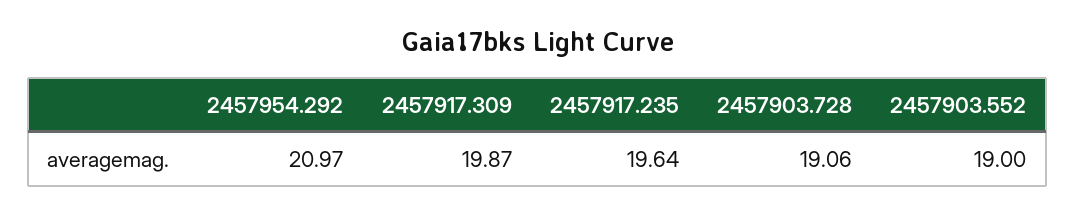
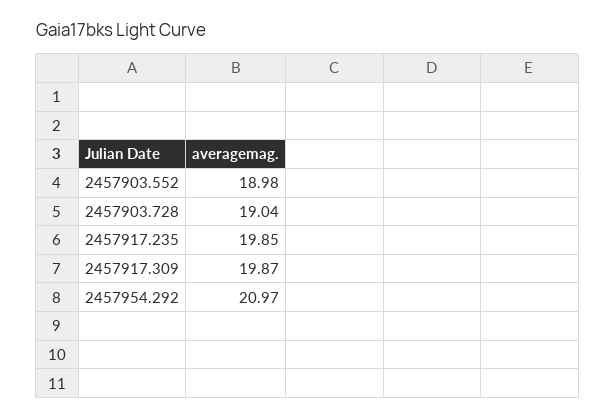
2457917.235: 19.64 -> 19.85
2457903.728: 19.06 -> 19.04
2457903.552: 19 -> 18.98

